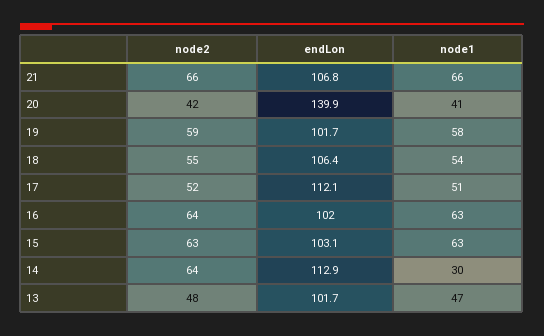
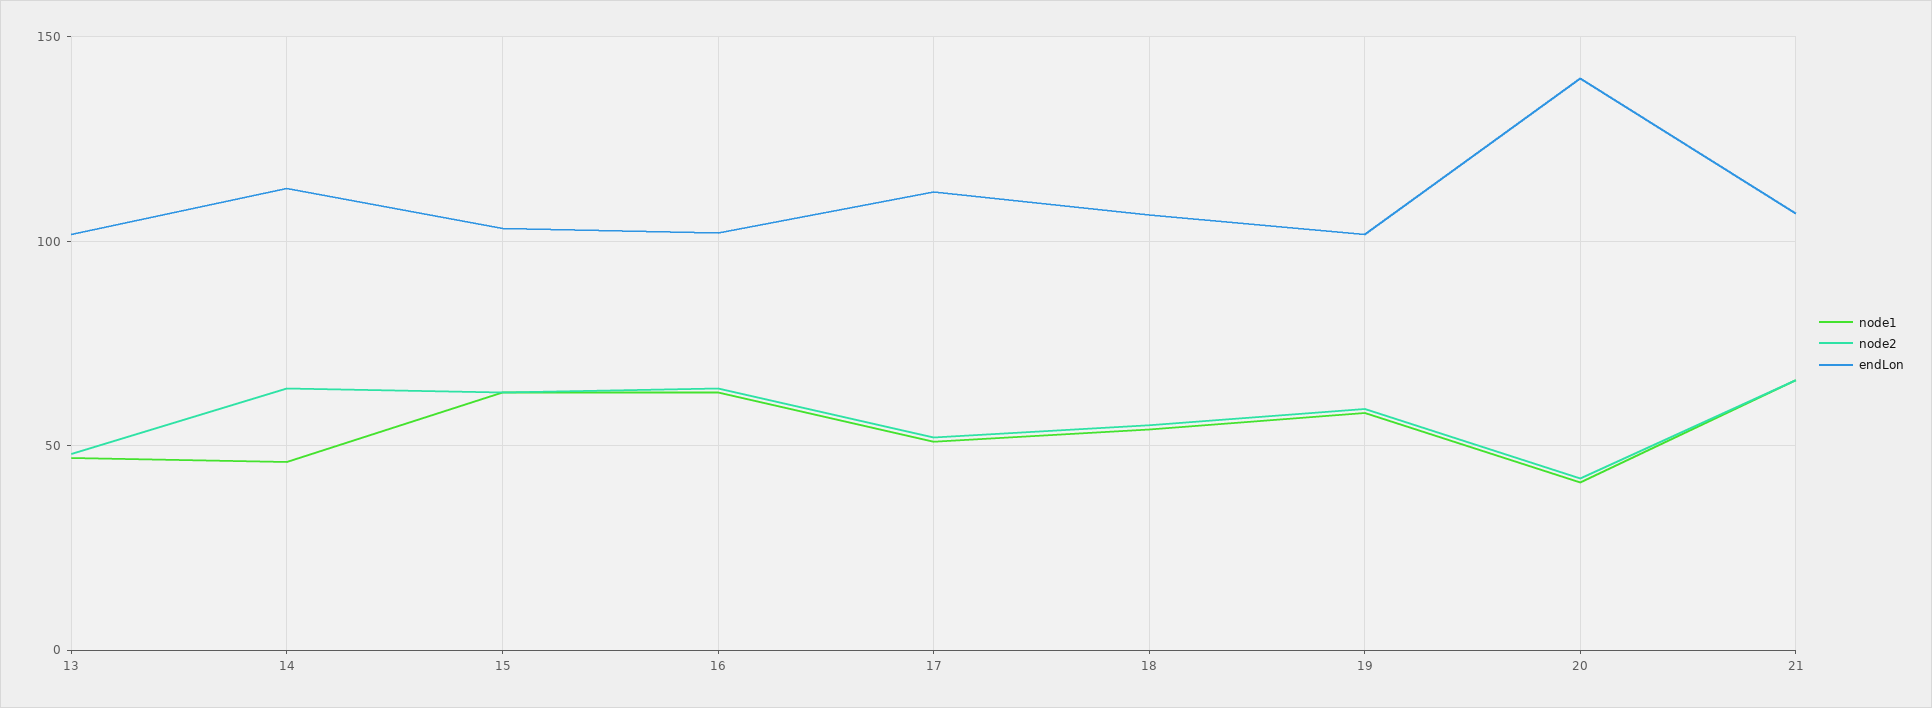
node1, 14: 30 -> 45

